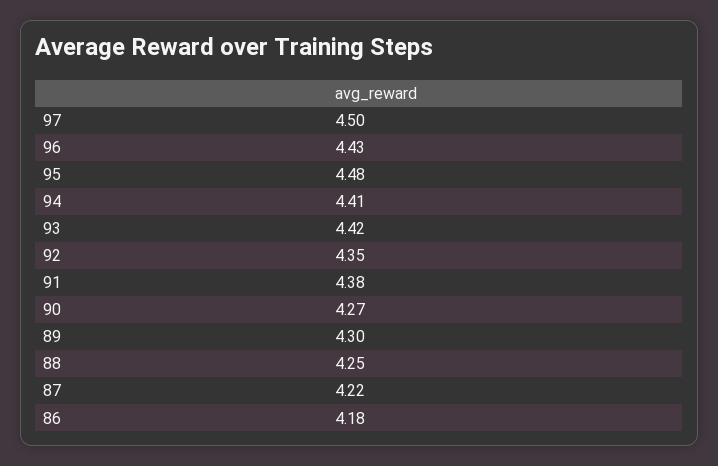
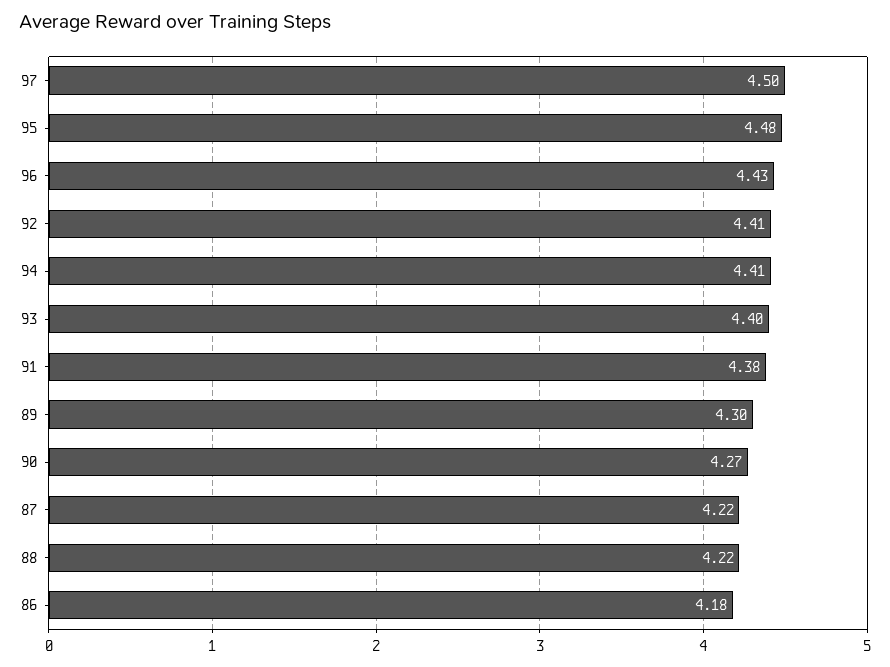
93: 4.42 -> 4.4
92: 4.35 -> 4.41
88: 4.25 -> 4.22

